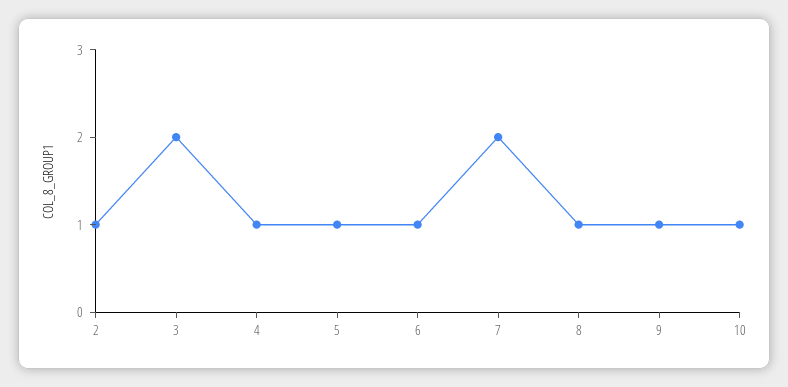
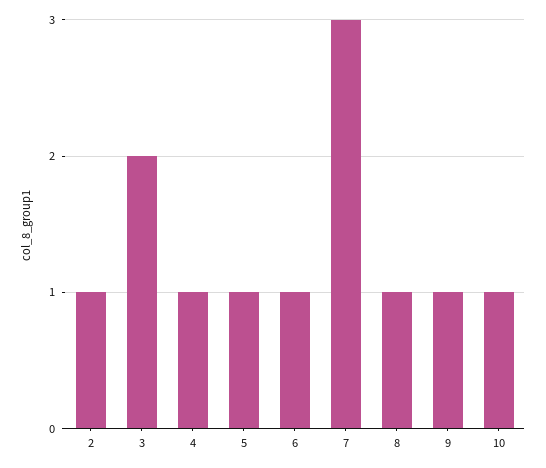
7: 2 -> 3

